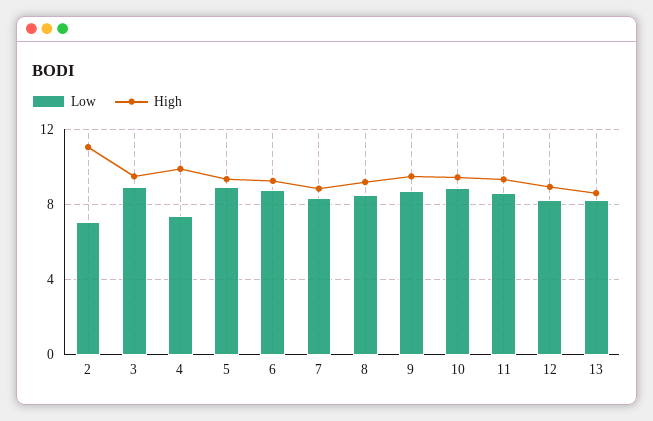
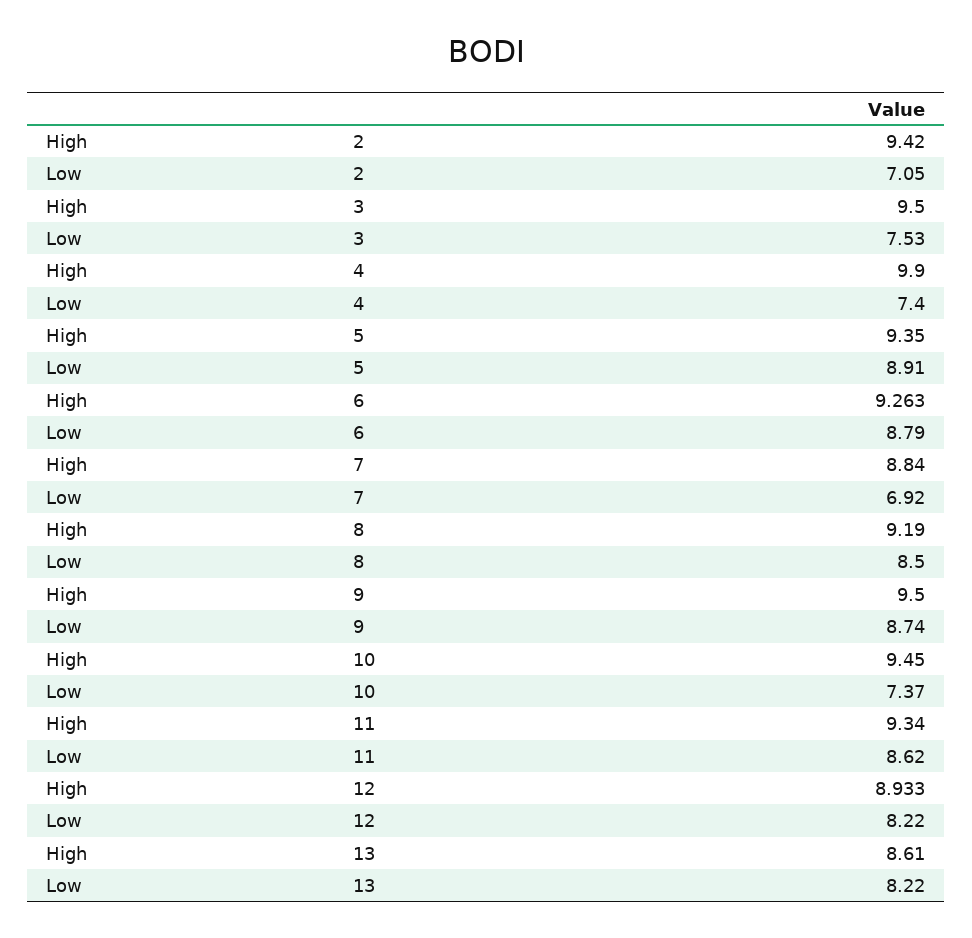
High, 2: 11 -> 9.42
Low, 3: 9 -> 7.53
Low, 7: 8.5 -> 6.92
Low, 10: 9 -> 7.37

